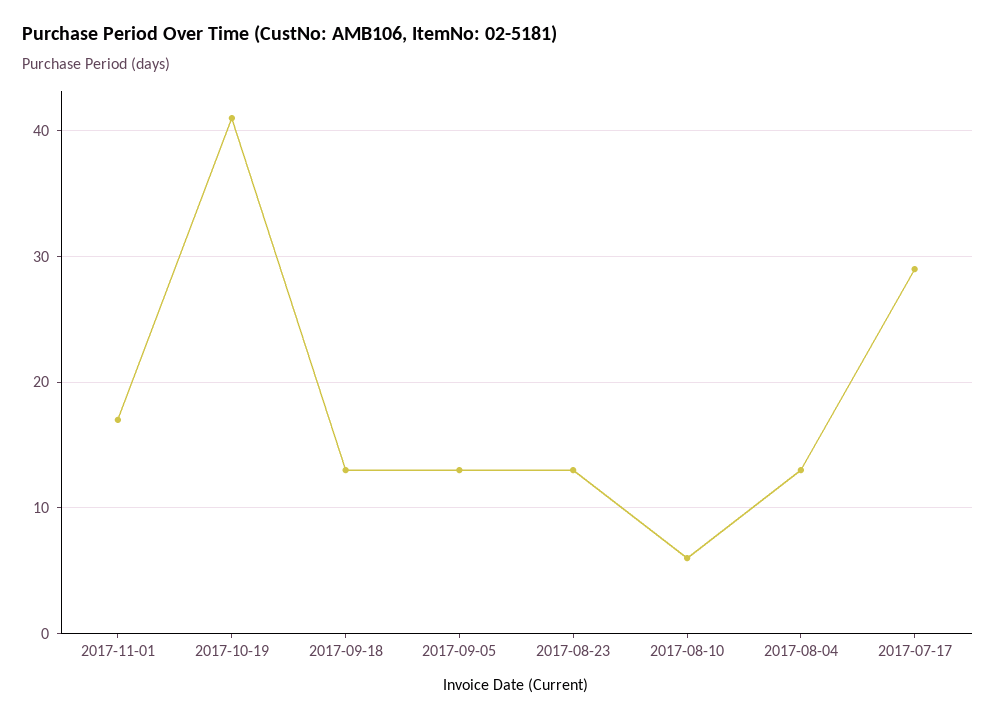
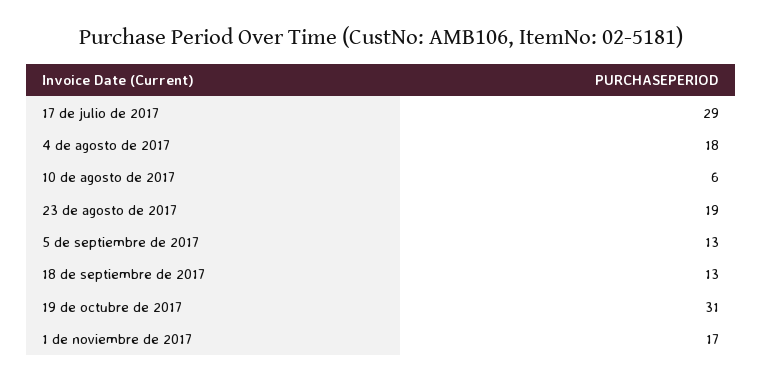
2017-10-19: 41 -> 31
2017-08-23: 13 -> 19
2017-08-04: 13 -> 18

